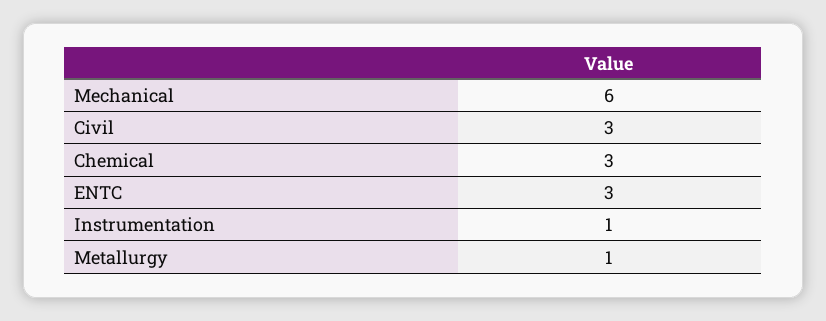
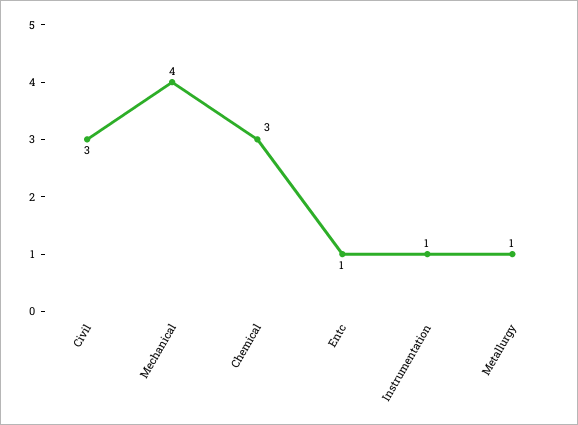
Mechanical: 6 -> 4
ENTC: 3 -> 1

